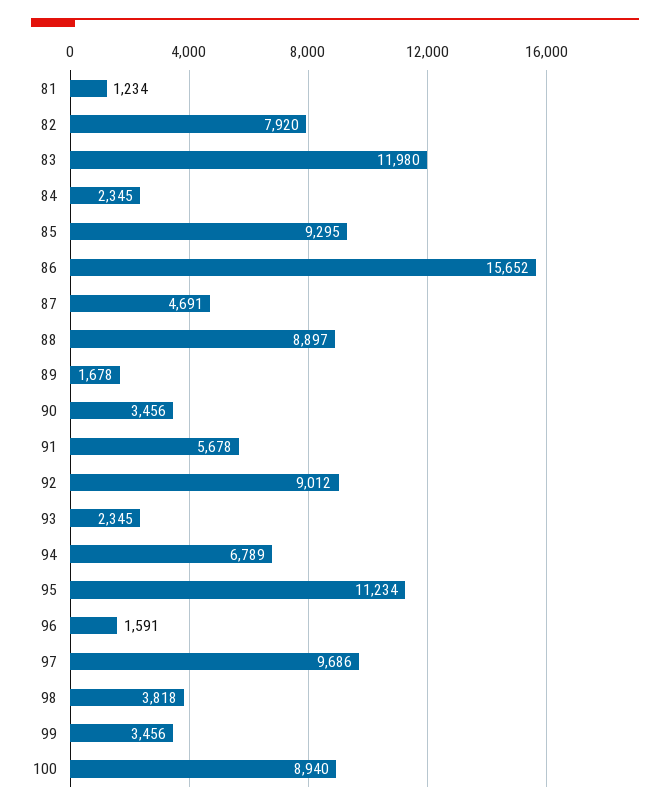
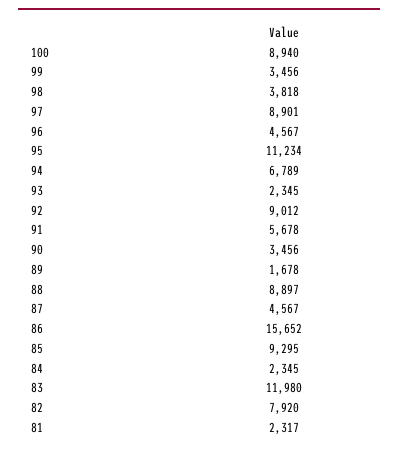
81: 1234 -> 2317
87: 4691 -> 4567
96: 1591 -> 4567
97: 9686 -> 8901

